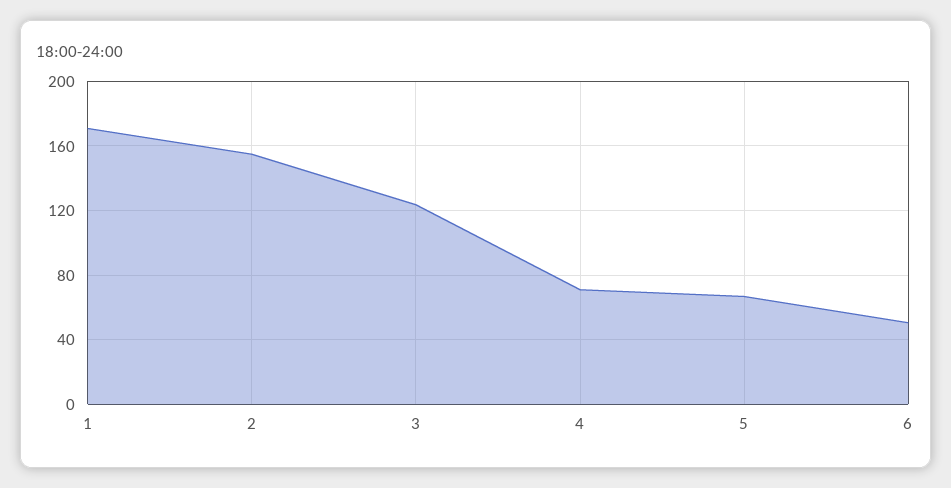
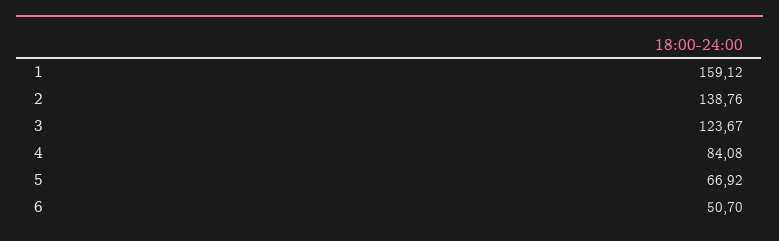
1: 170 -> 159.12
2: 155 -> 138.76
4: 70 -> 84.08

